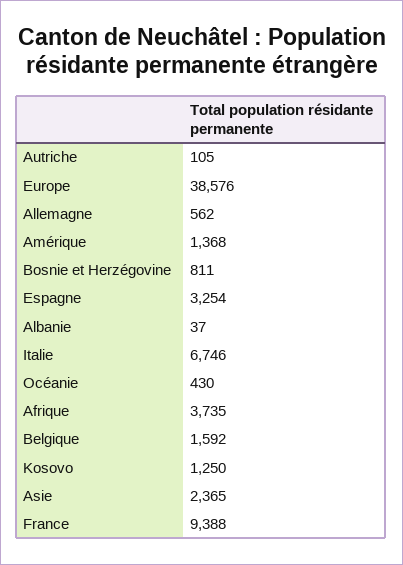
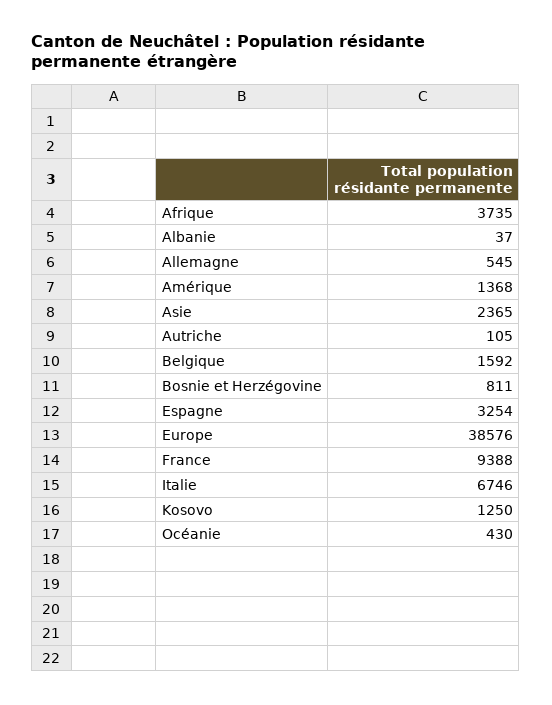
Allemagne: 562 -> 545

